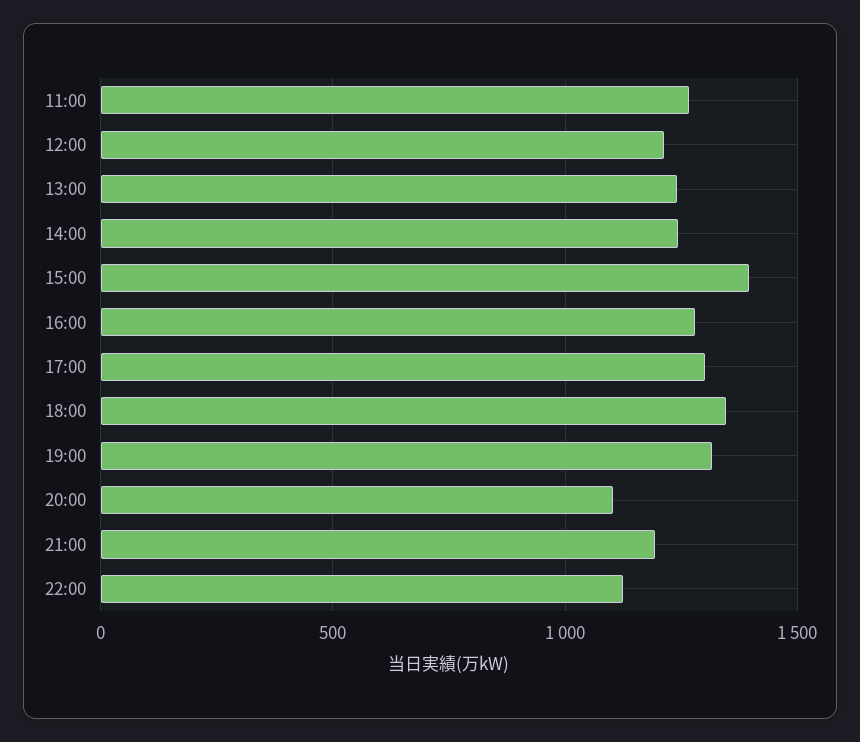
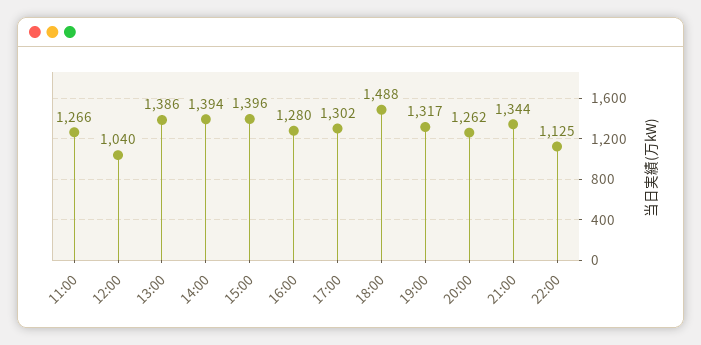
12:00: 1200 -> 1040
13:00: 1250 -> 1386
14:00: 1250 -> 1394
18:00: 1350 -> 1488
20:00: 1100 -> 1262
21:00: 1200 -> 1344

